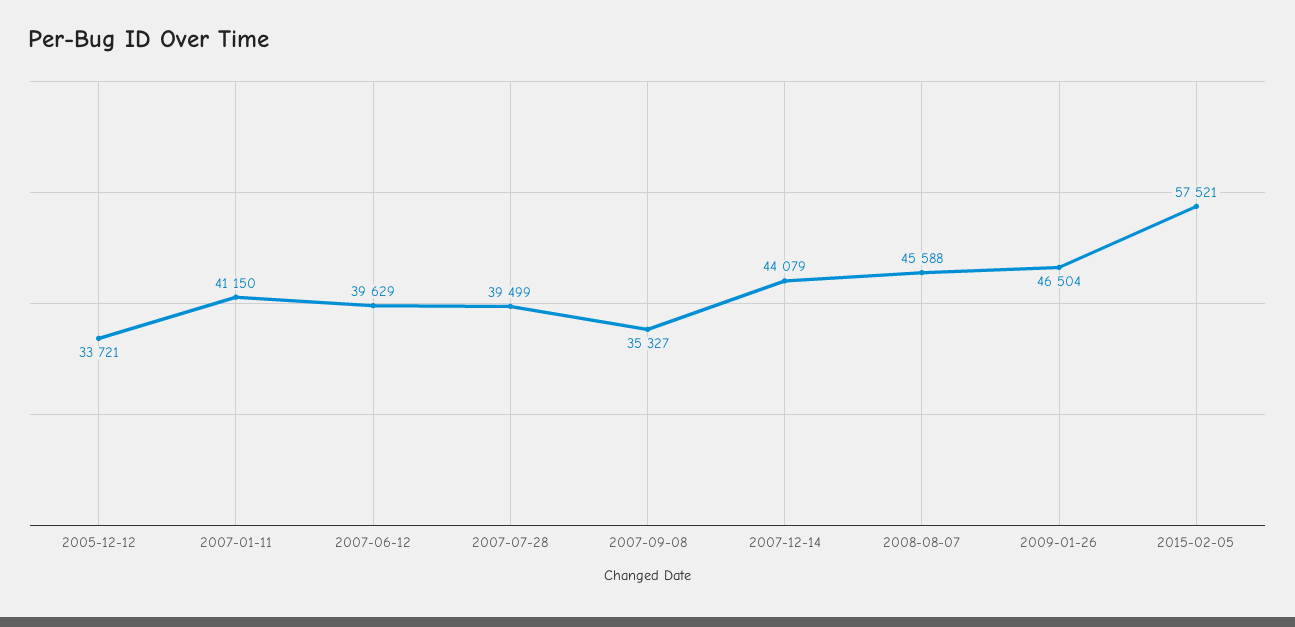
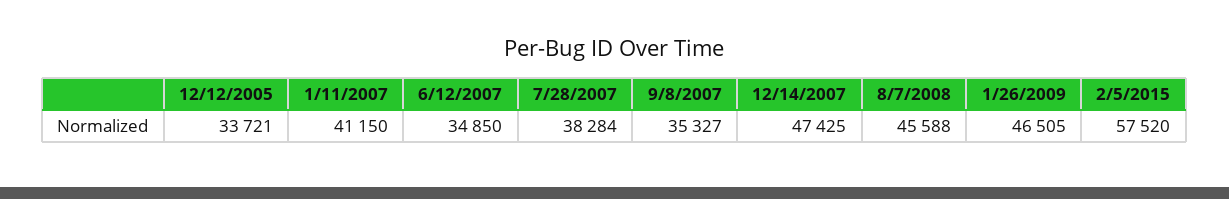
2007-06-12: 39629 -> 34850
2007-07-28: 39499 -> 38284
2007-12-14: 44079 -> 47425
2009-01-26: 46504 -> 46505
2015-02-05: 57521 -> 57520

